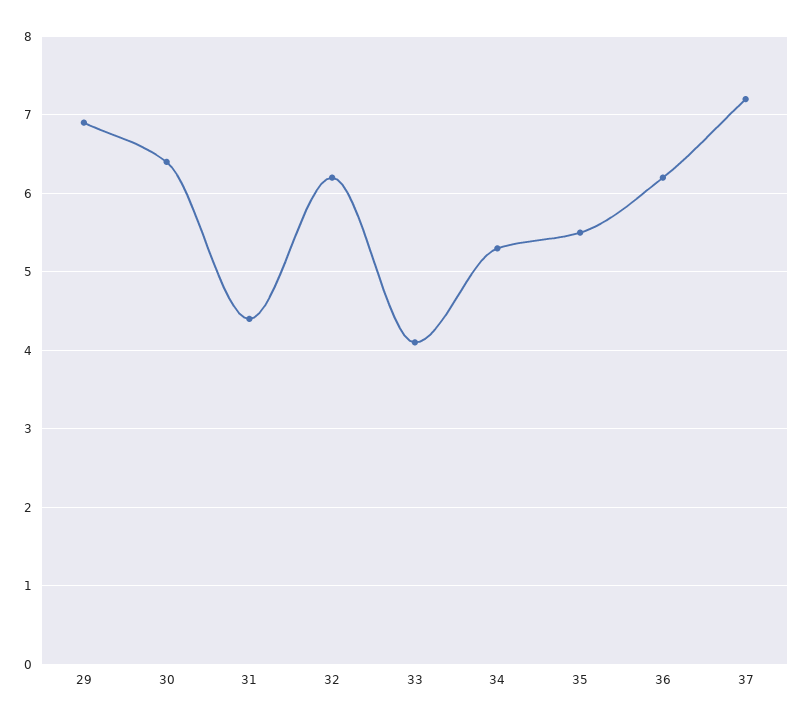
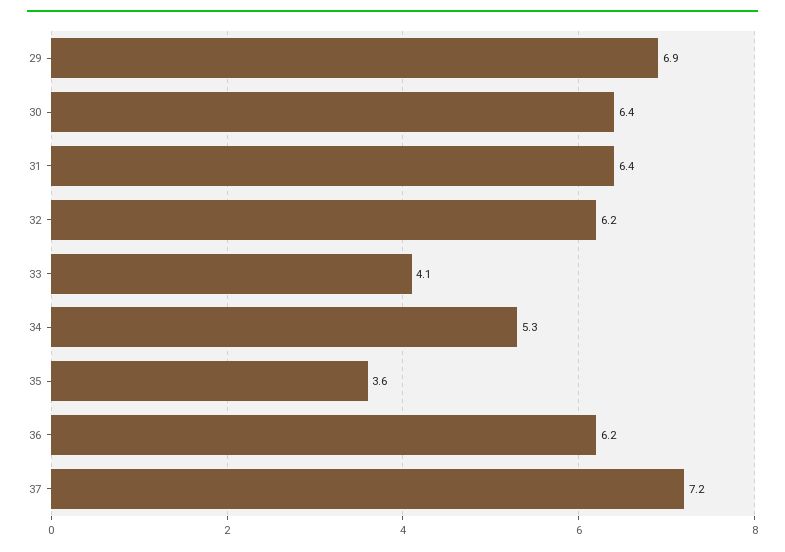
31: 4.4 -> 6.4
35: 5.5 -> 3.6

